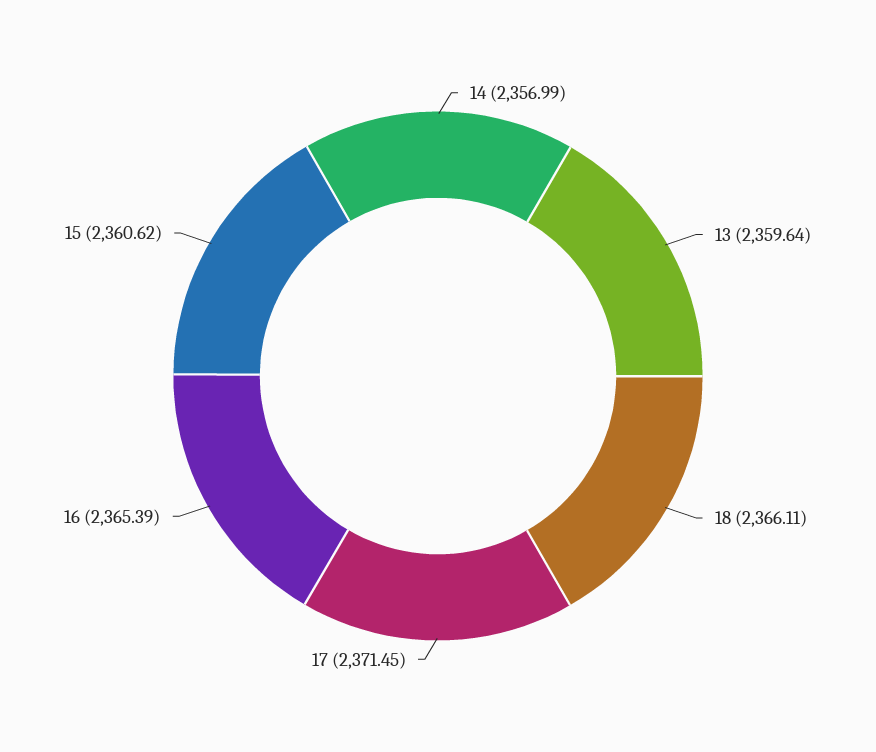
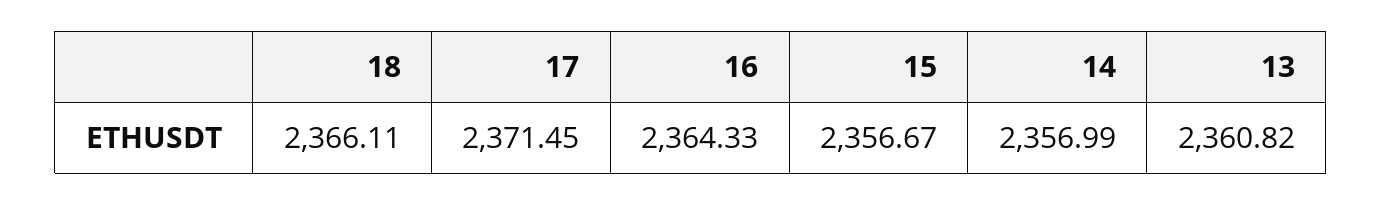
13: 2359.64 -> 2360.82
16: 2365.39 -> 2364.33
15: 2360.62 -> 2356.67

